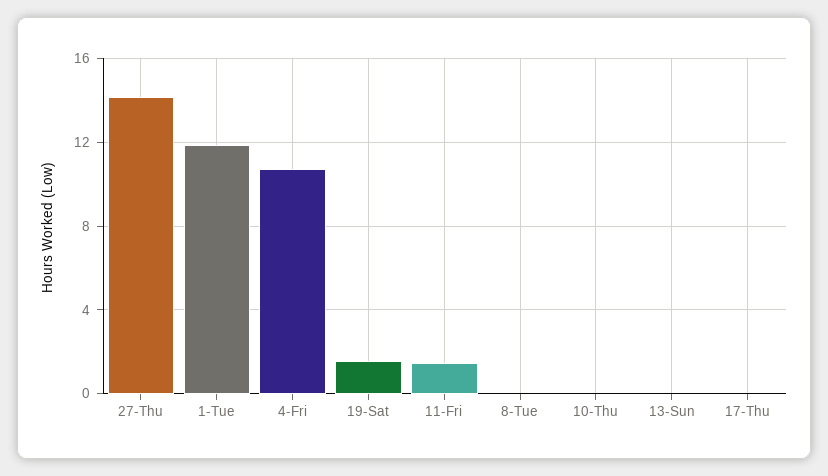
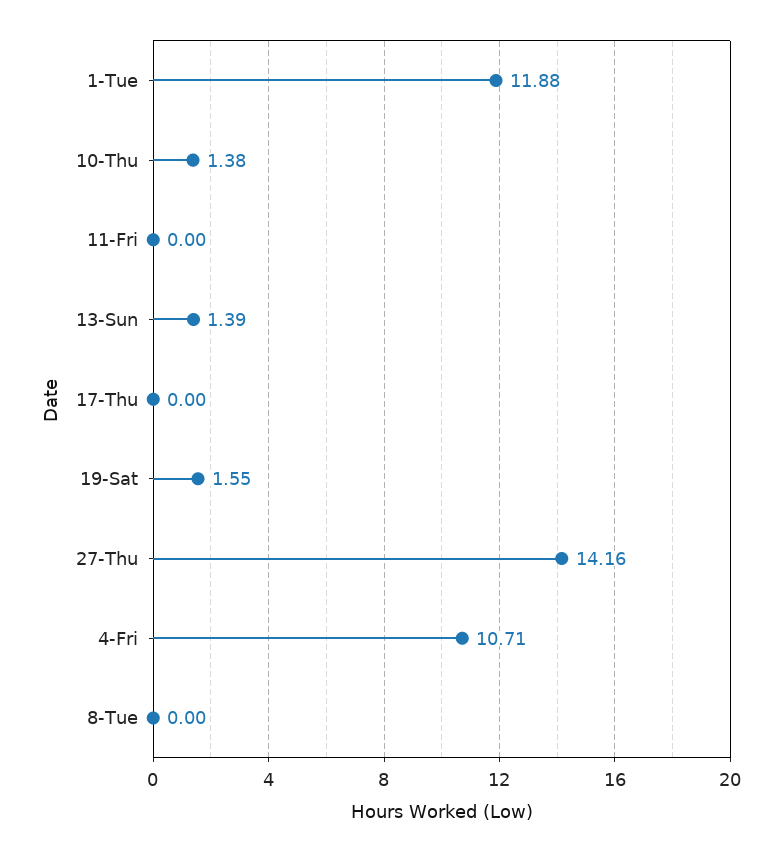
11-Fri: 1.5 -> 0
10-Thu: 0 -> 1.38
13-Sun: 0 -> 1.39

